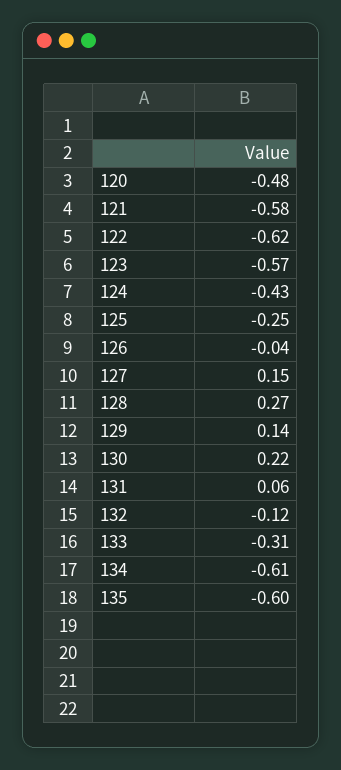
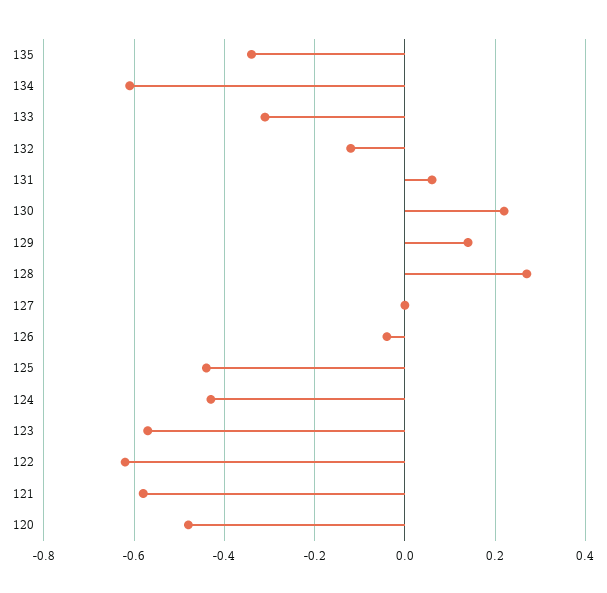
125: -0.25 -> -0.45
127: 0.15 -> 0
135: -0.6 -> -0.35

